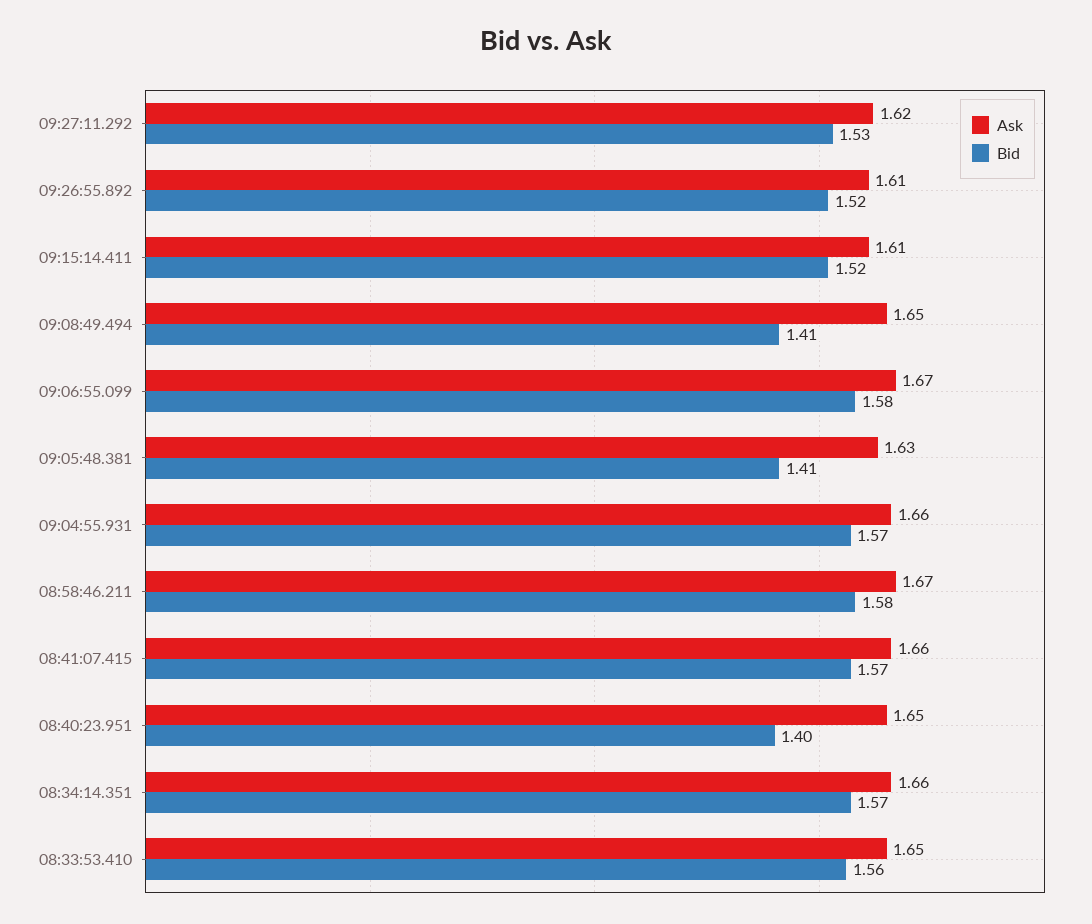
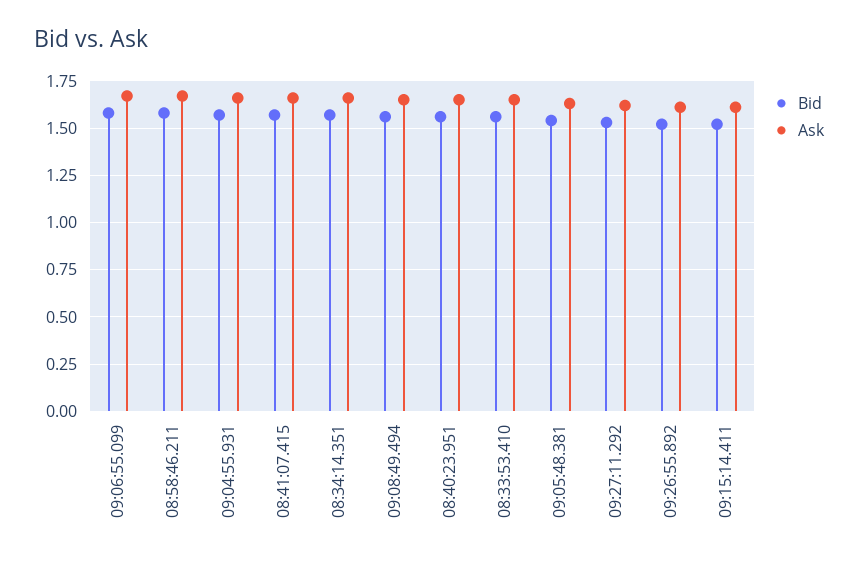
Bid, 09:08:49.494: 1.41 -> 1.55
Bid, 09:05:48.381: 1.41 -> 1.55
Bid, 08:40:23.951: 1.4 -> 1.55

